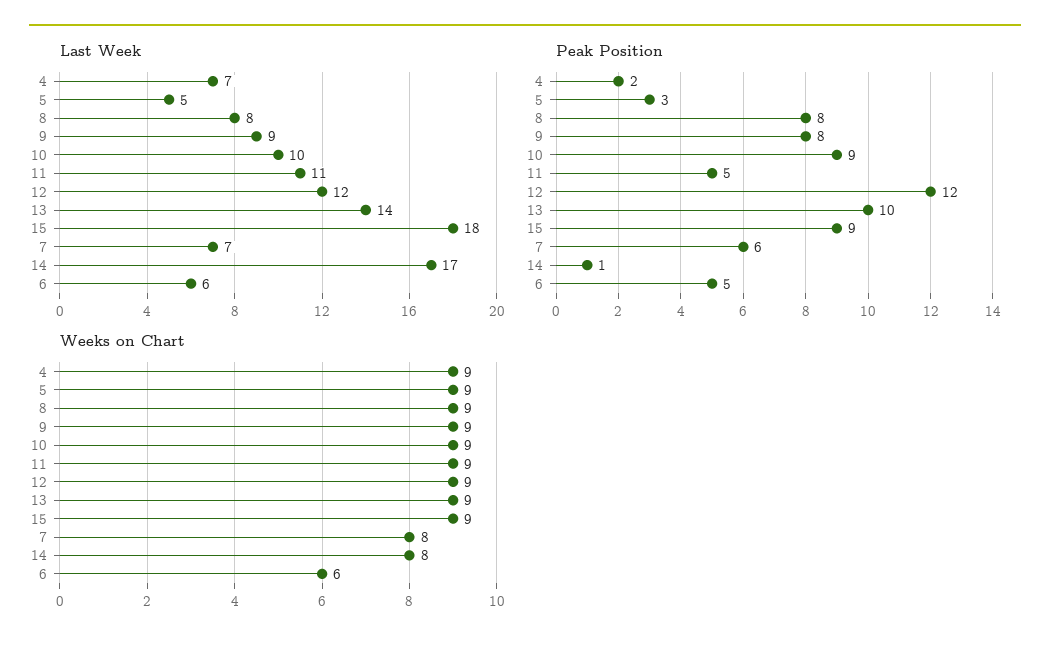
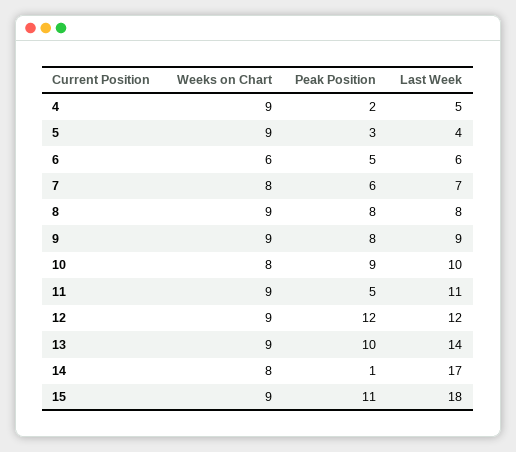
Last Week, 4: 7 -> 5
Last Week, 5: 5 -> 4
Peak Position, 15: 9 -> 11
Weeks on Chart, 10: 9 -> 8

